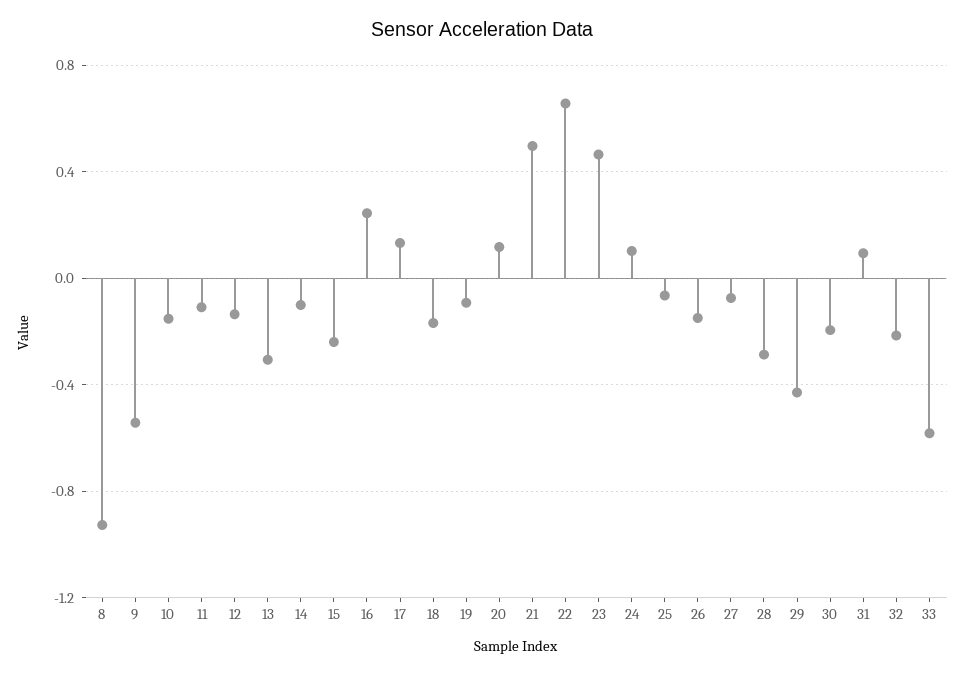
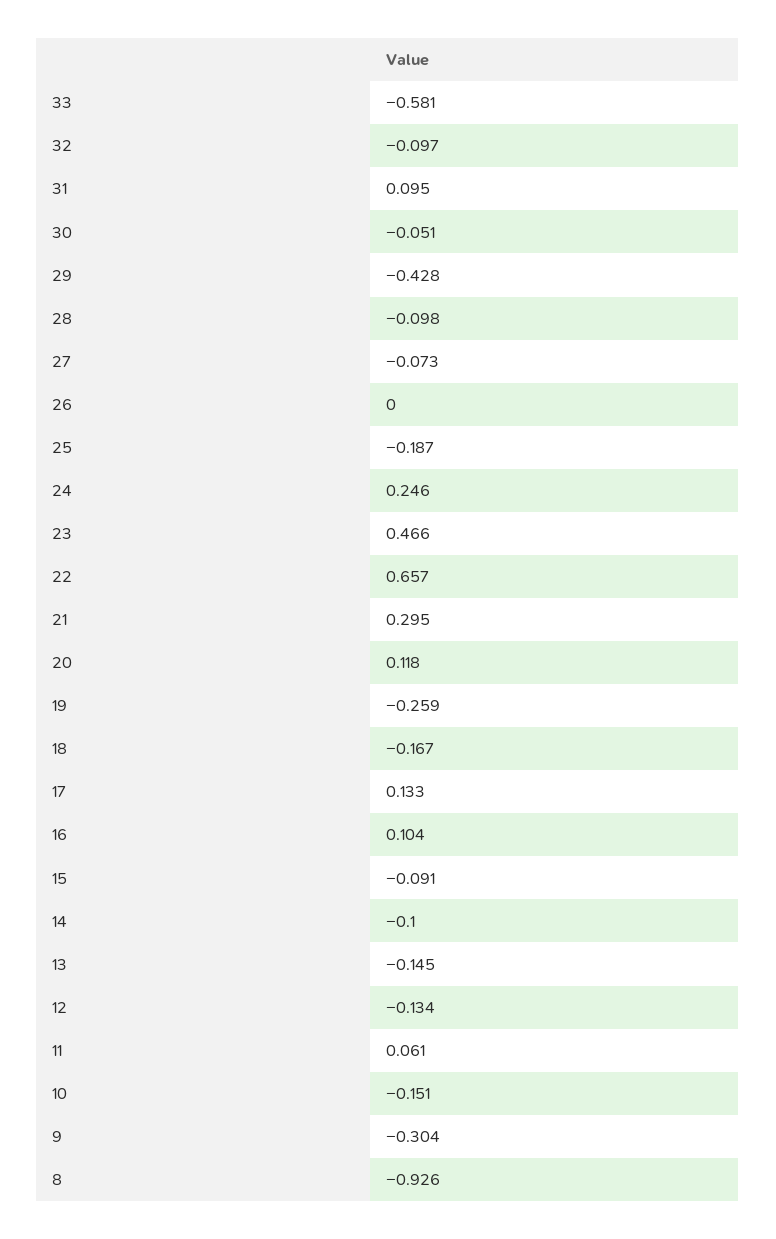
9: -0.55 -> -0.304
11: -0.1 -> 0.061
13: -0.3 -> -0.145
15: -0.25 -> -0.091
16: 0.25 -> 0.104
19: -0.1 -> -0.259
21: 0.5 -> 0.295
24: 0.1 -> 0.246
25: -0.05 -> -0.187
26: -0.15 -> 0
28: -0.3 -> -0.098
30: -0.2 -> -0.051
32: -0.2 -> -0.097

